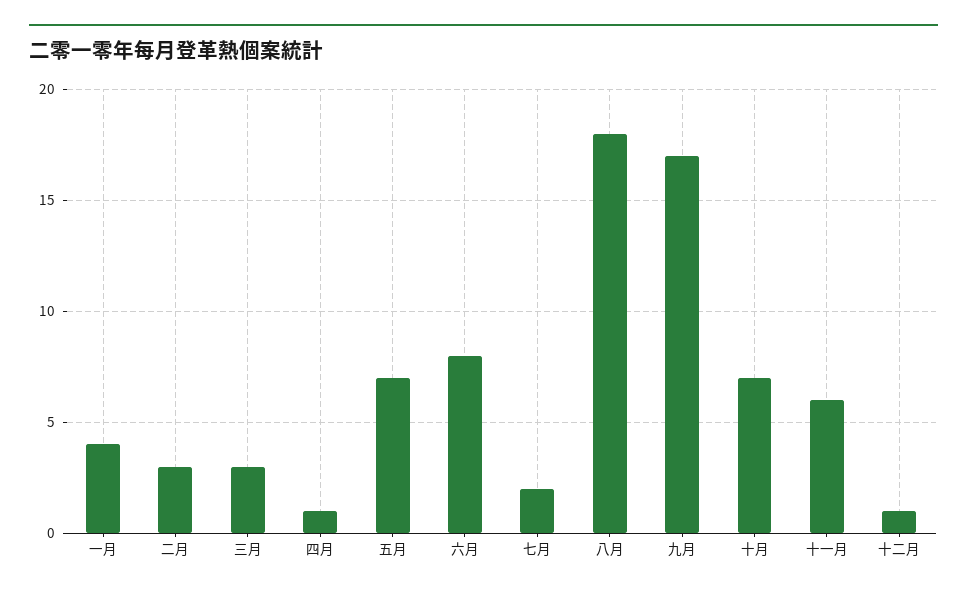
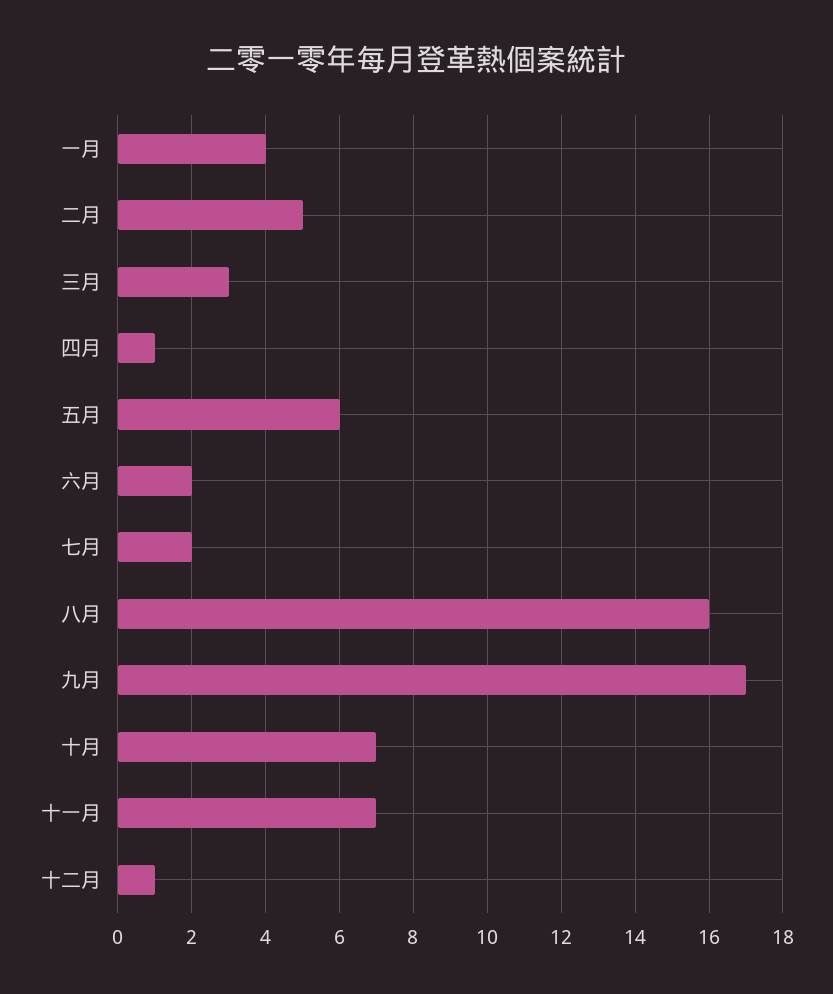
二月: 3 -> 5
五月: 7 -> 6
六月: 8 -> 2
八月: 18 -> 16
十一月: 6 -> 7

